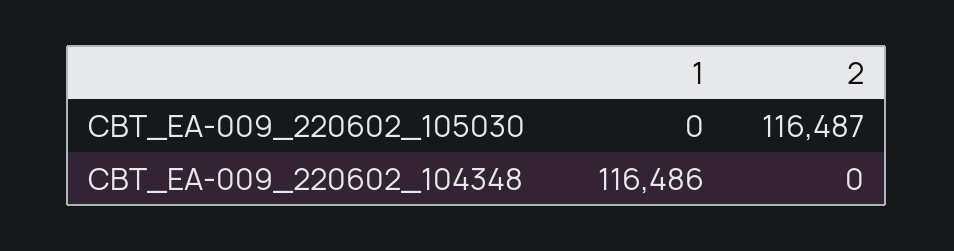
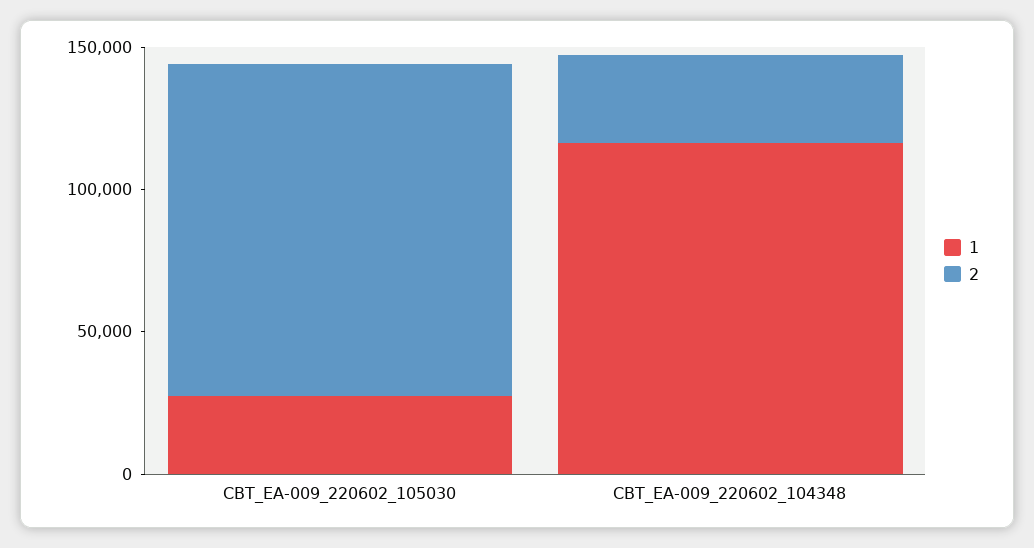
1, CBT_EA-009_220602_105030: 0 -> 30000
2, CBT_EA-009_220602_104348: 0 -> 30000

